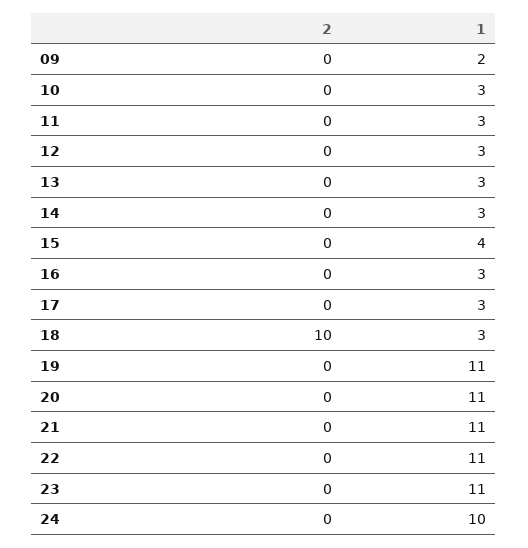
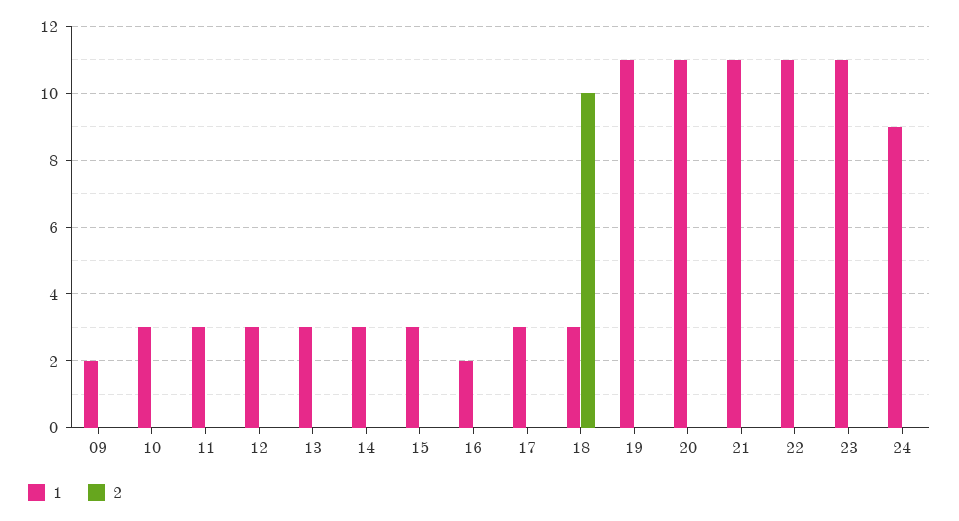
1, 15: 4 -> 3
1, 16: 3 -> 2
1, 24: 10 -> 9

